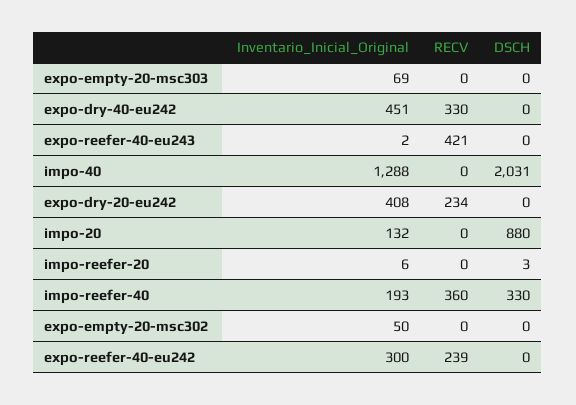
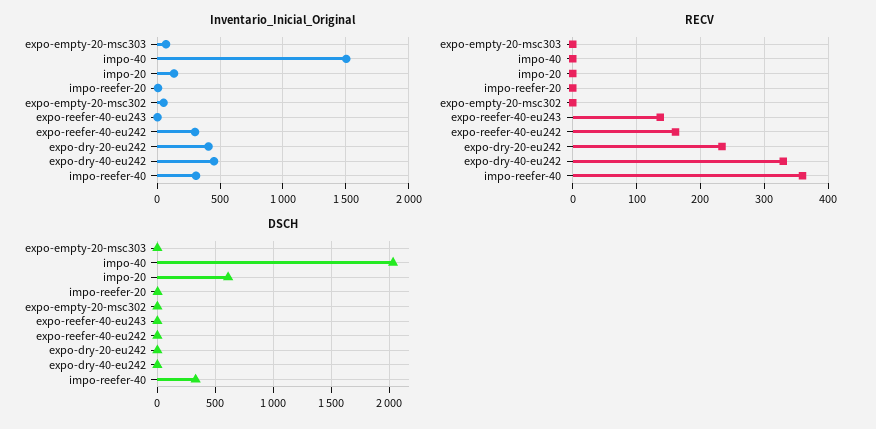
RECV, expo-reefer-40-eu243: 421 -> 140
Inventario_Inicial_Original, impo-40: 1288 -> 1500
DSCH, impo-20: 880 -> 600
Inventario_Inicial_Original, impo-reefer-40: 193 -> 300
RECV, expo-reefer-40-eu242: 239 -> 160

